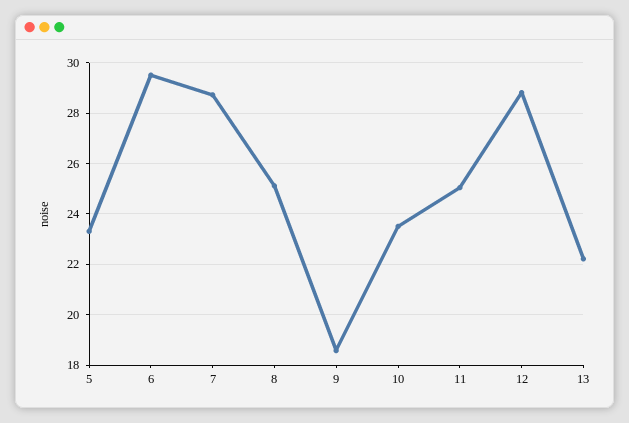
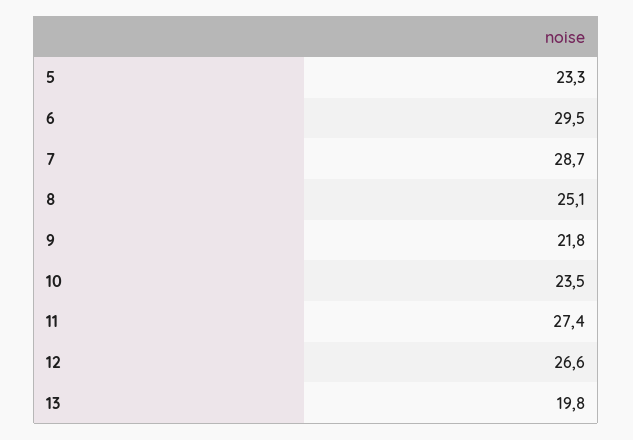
9: 18.5 -> 21.8
11: 25 -> 27.4
12: 28.75 -> 26.6
13: 22.25 -> 19.8

